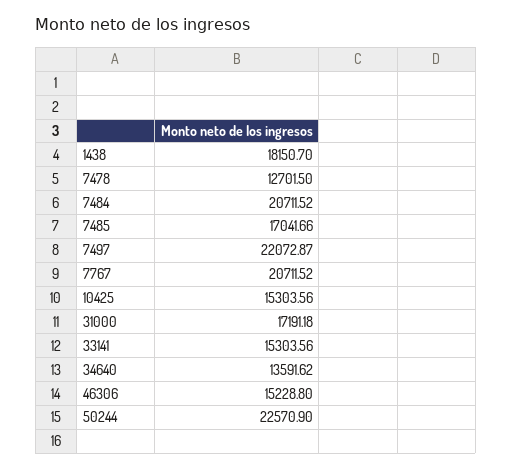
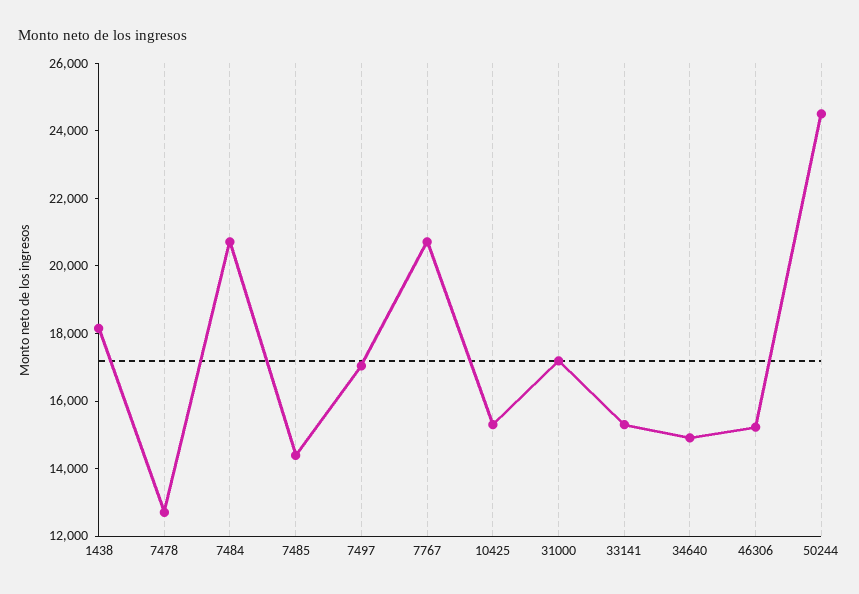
7485: 17041.66 -> 14500
7497: 22072.87 -> 17000
34640: 13591.62 -> 15000
50244: 22570.9 -> 24500

